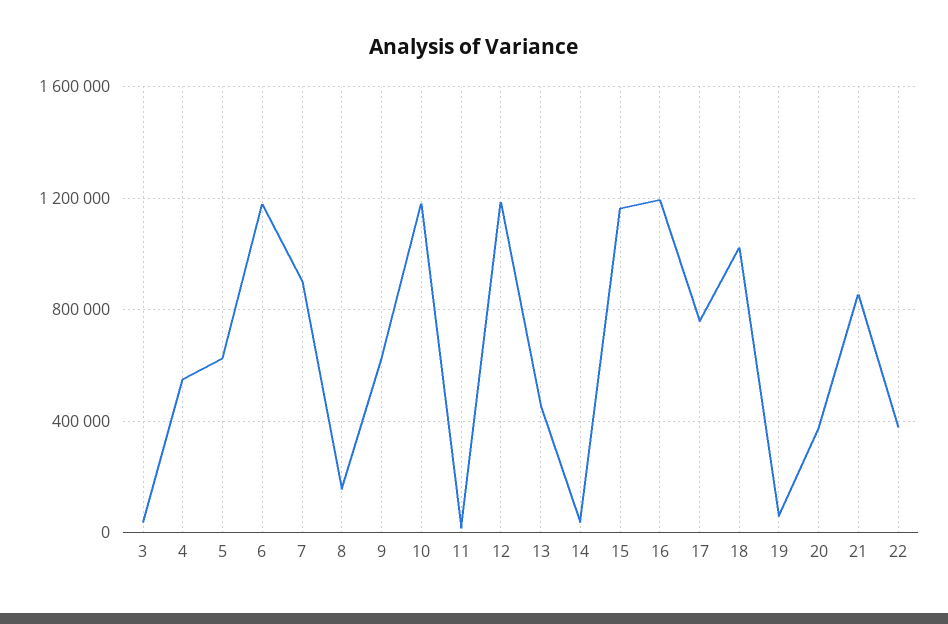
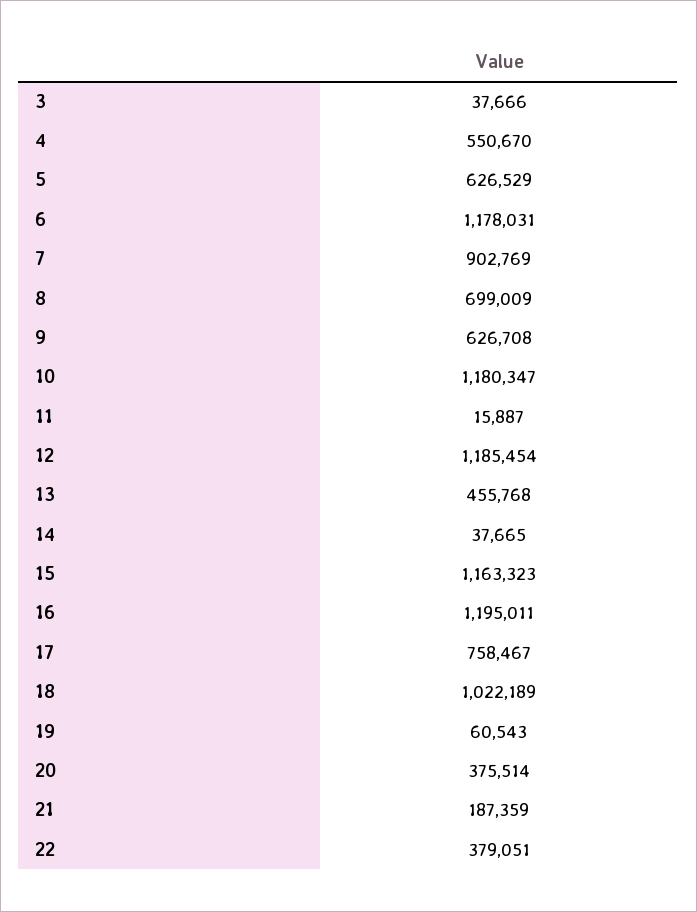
8: 150000 -> 699009
21: 850000 -> 187359

